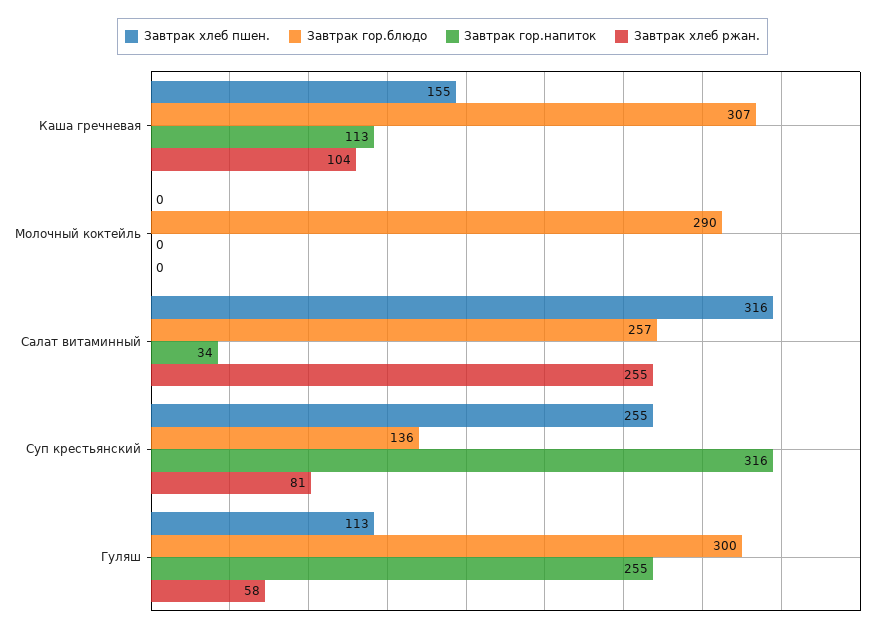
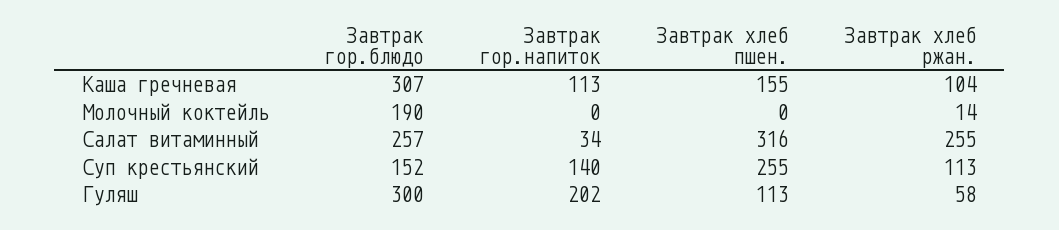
Завтрак гор.блюдо, Молочный коктейль: 290 -> 190
Завтрак хлеб ржан., Молочный коктейль: 0 -> 14
Завтрак гор.блюдо, Суп крестьянский: 136 -> 152
Завтрак гор.напиток, Суп крестьянский: 316 -> 140
Завтрак хлеб ржан., Суп крестьянский: 81 -> 113
Завтрак гор.напиток, Гуляш: 255 -> 202

